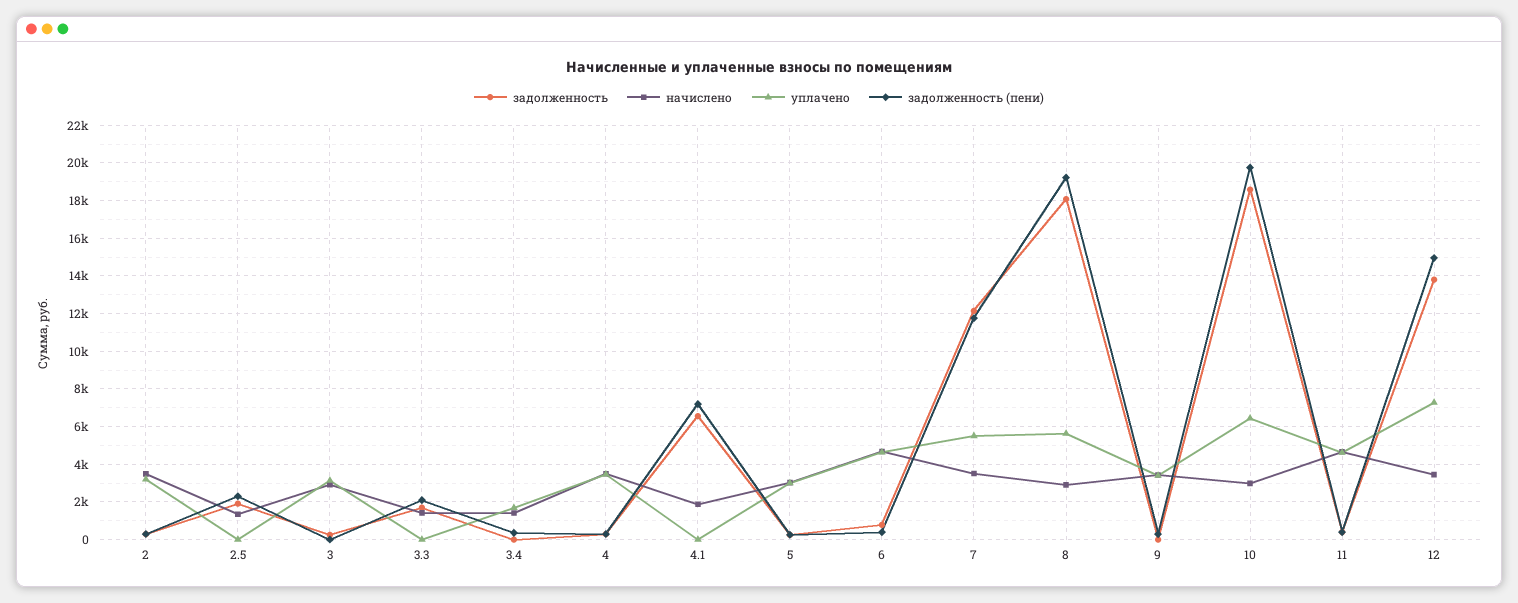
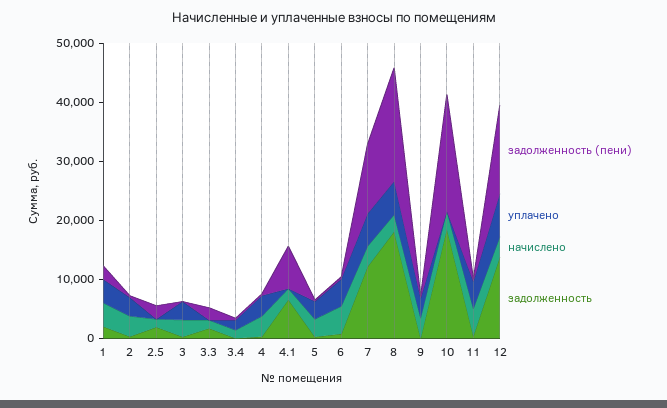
уплачено, 10: 6500 -> 0
задолженность (пени), 1: none -> 2000
уплачено, 1: none -> 4000
начислено, 1: none -> 4000
задолженность, 1: none -> 2000

